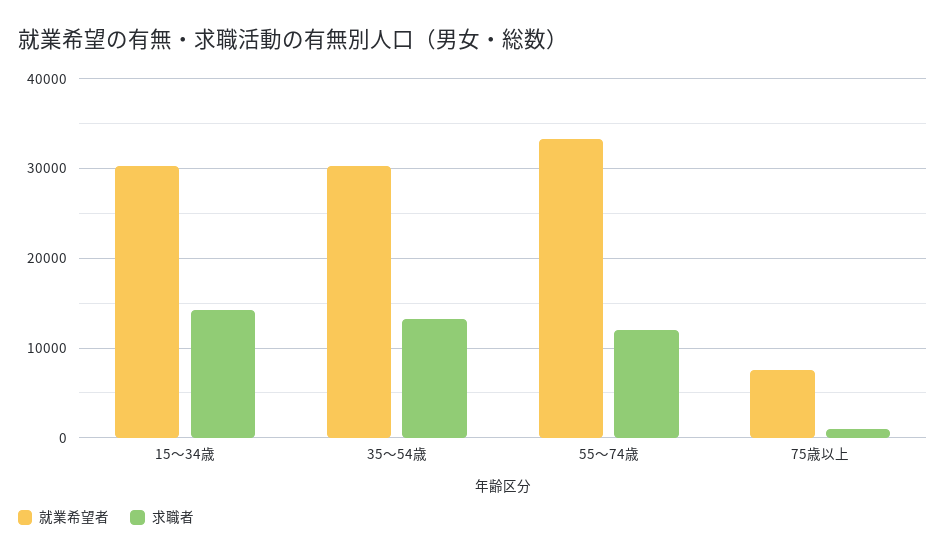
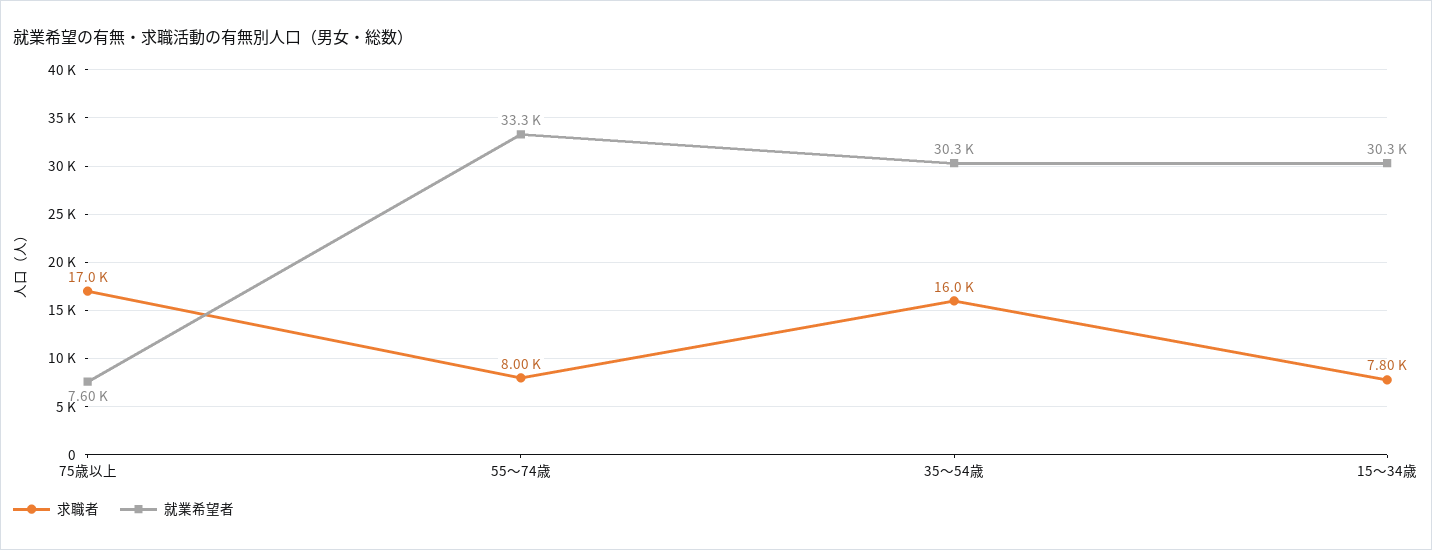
求職者, 15～34歳: 14000 -> 7800
求職者, 35～54歳: 13000 -> 16000
求職者, 55～74歳: 12000 -> 8000
求職者, 75歳以上: 1000 -> 17000

